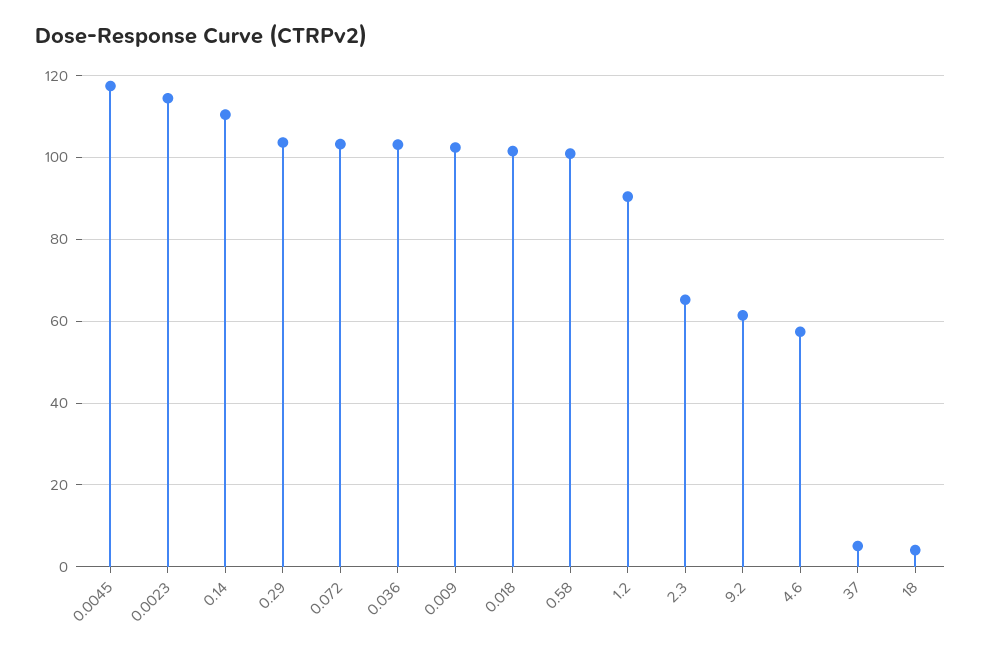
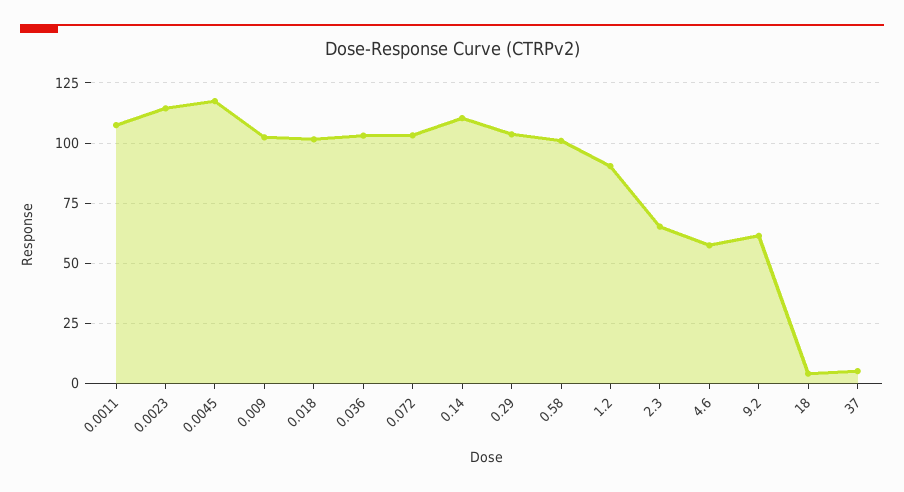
0.0011: none -> 107.5

